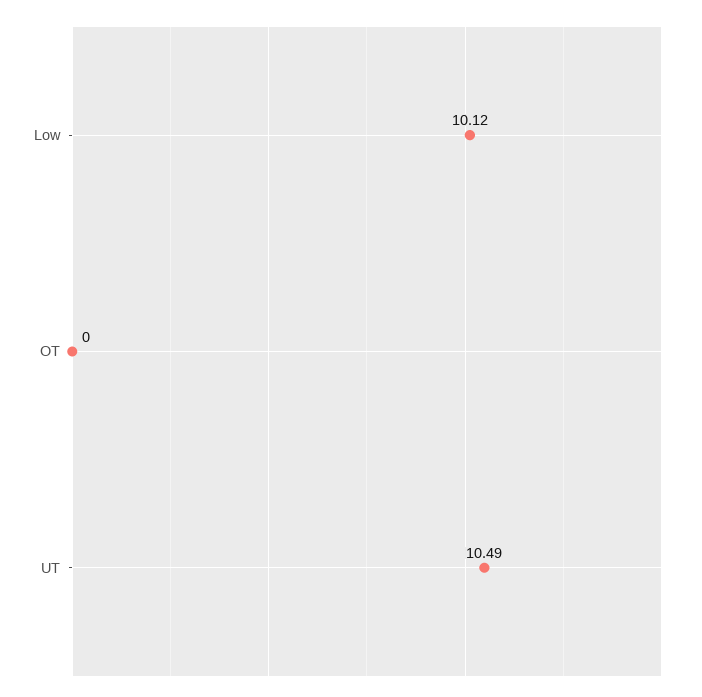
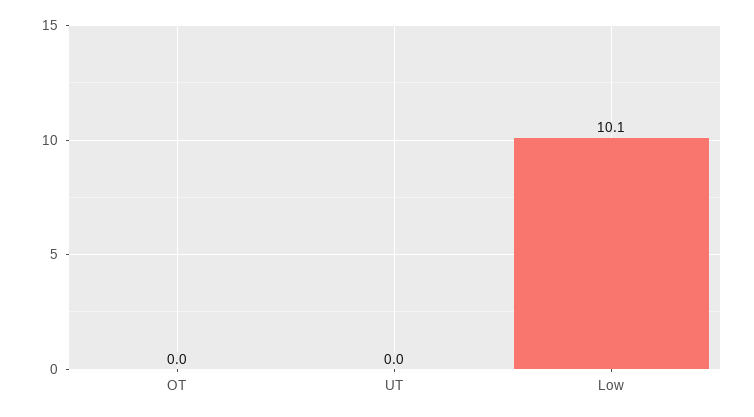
UT: 10.49 -> 0

